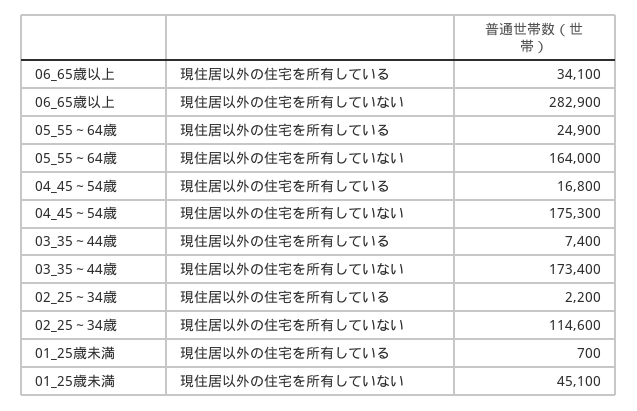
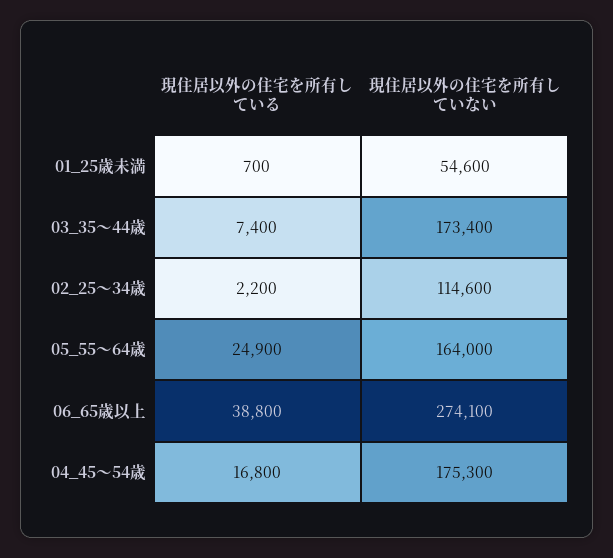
06_65歳以上, 現住居以外の住宅を所有している: 34100 -> 38800
06_65歳以上, 現住居以外の住宅を所有していない: 282900 -> 274100
01_25歳未満, 現住居以外の住宅を所有していない: 45100 -> 54600

